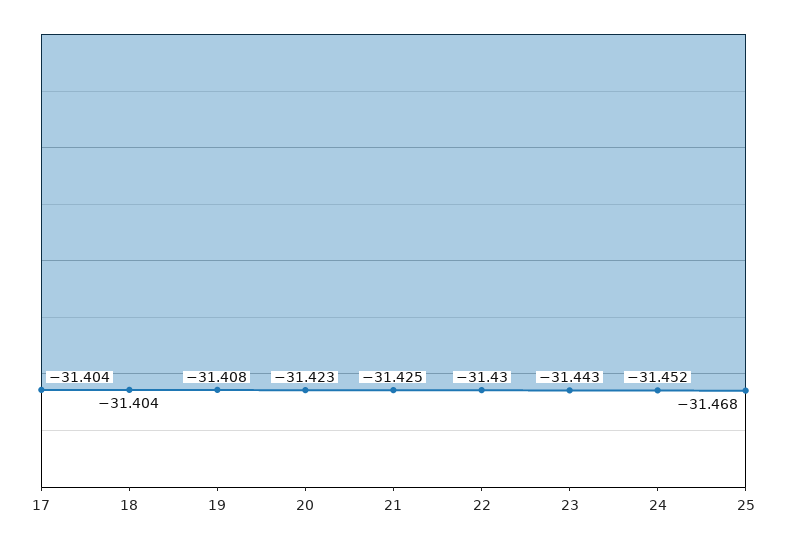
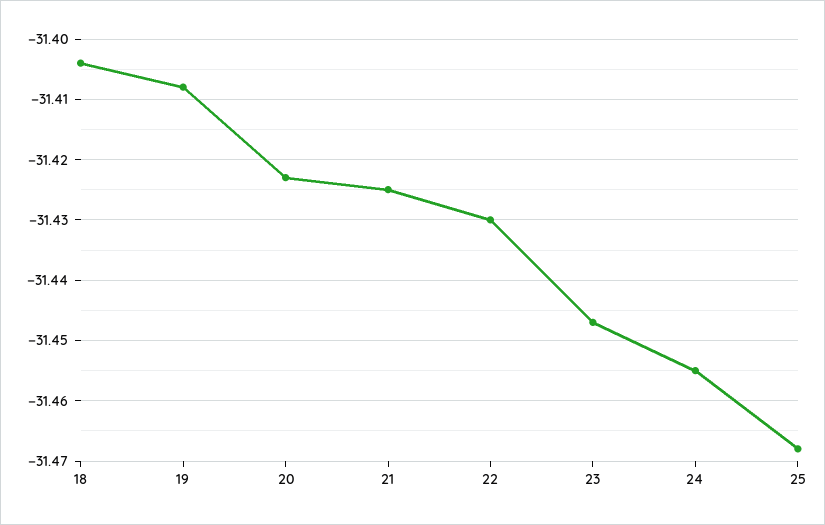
17: -31.404 -> none
23: -31.443 -> -31.447
24: -31.452 -> -31.455

